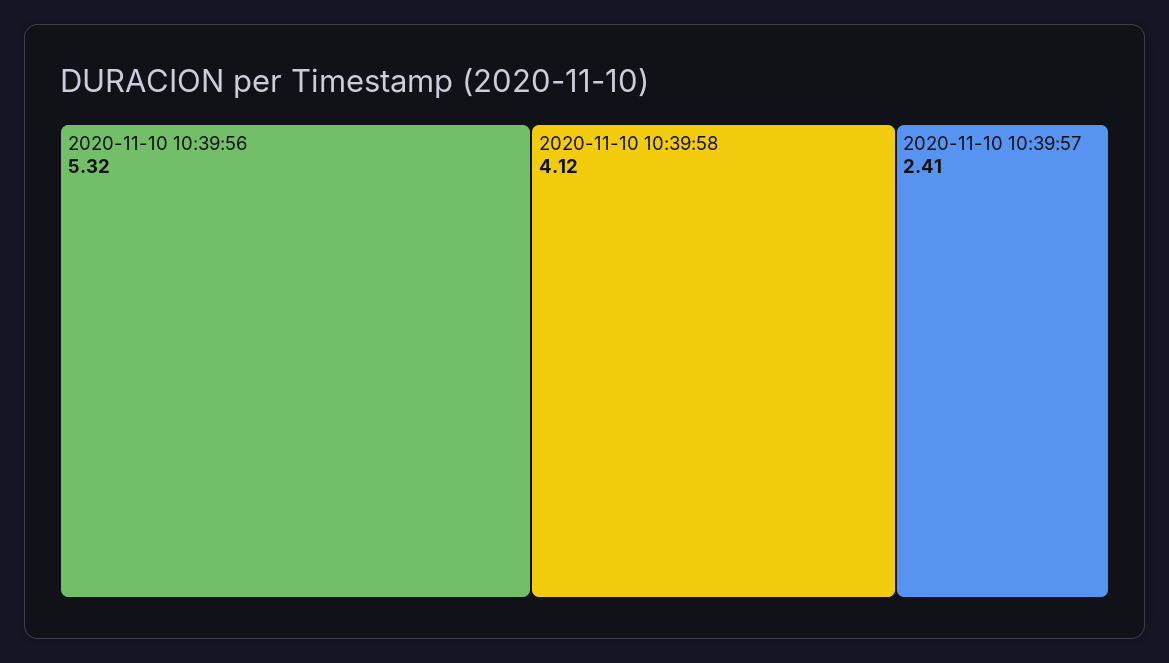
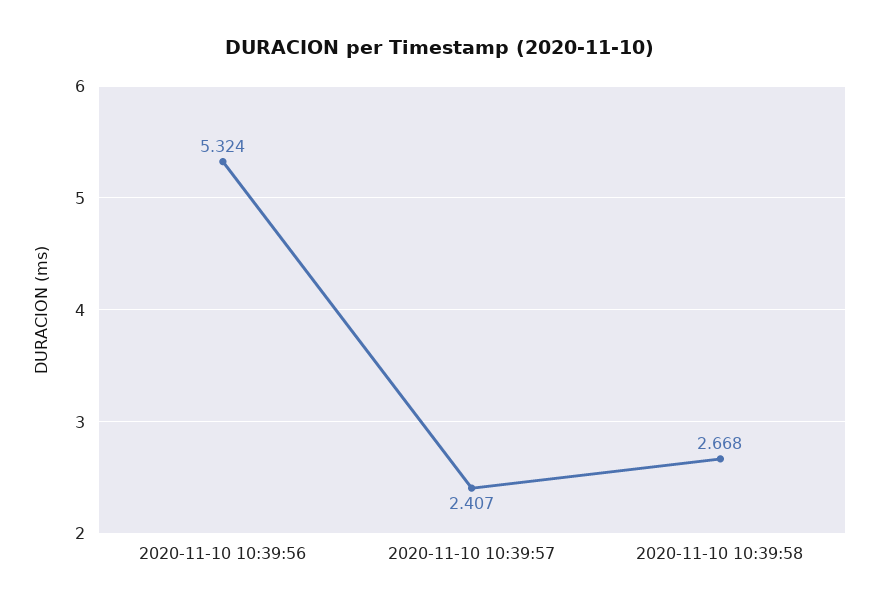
2020-11-10 10:39:58: 4.12 -> 2.668

